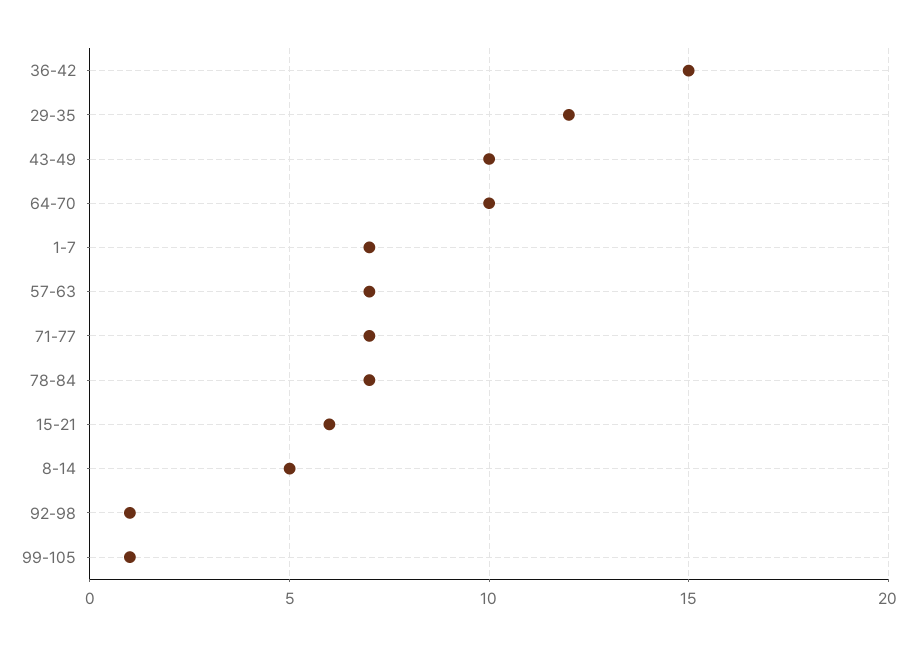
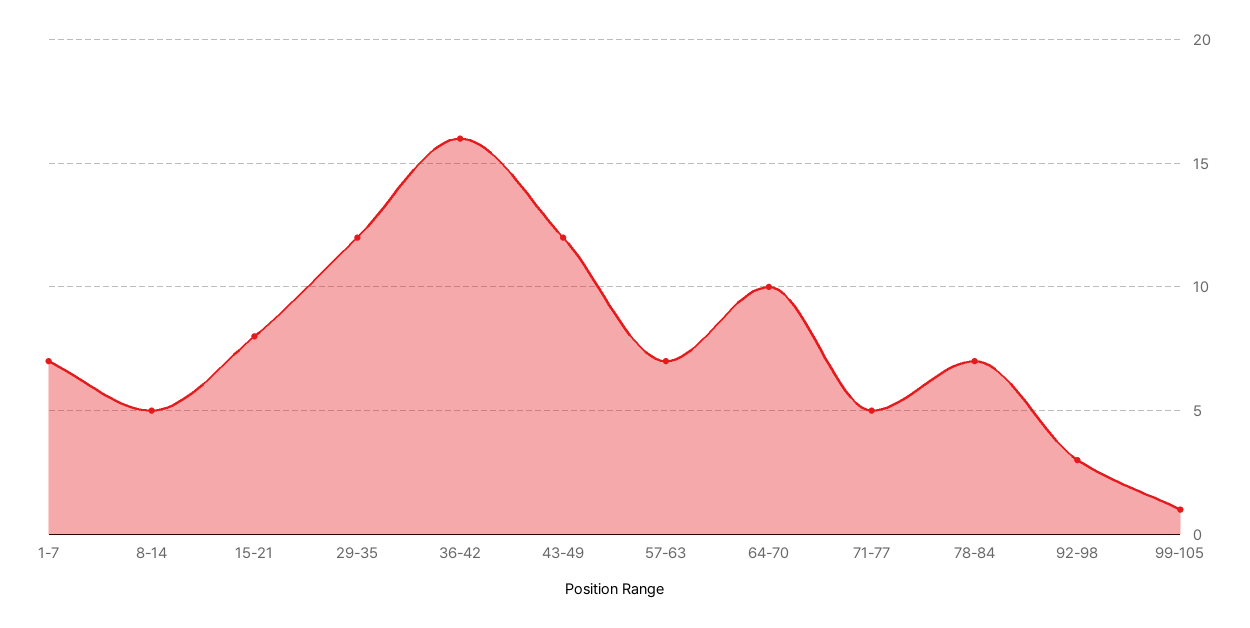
36-42: 15 -> 16
43-49: 10 -> 12
71-77: 7 -> 5
15-21: 6 -> 8
92-98: 1 -> 3

